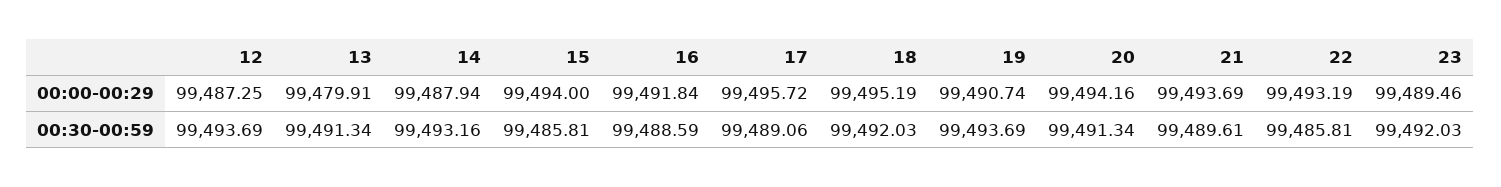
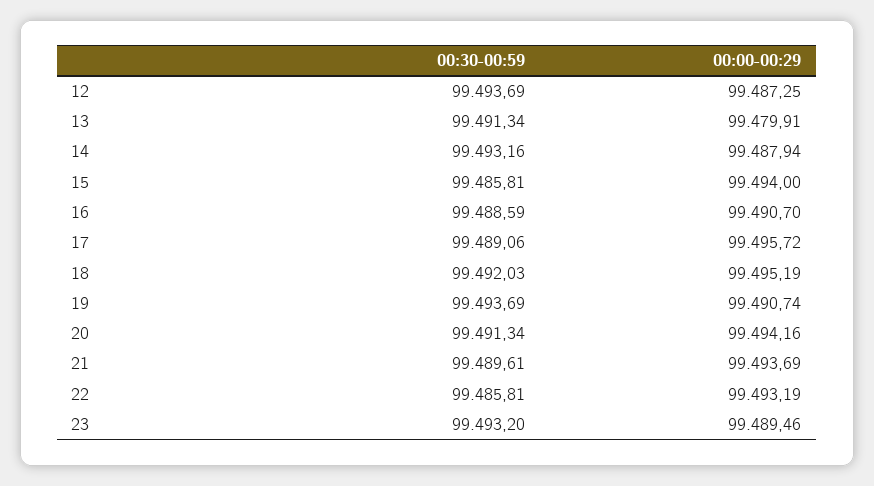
16, 00:00-00:29: 99491.84 -> 99490.7
23, 00:30-00:59: 99492.03 -> 99493.2

